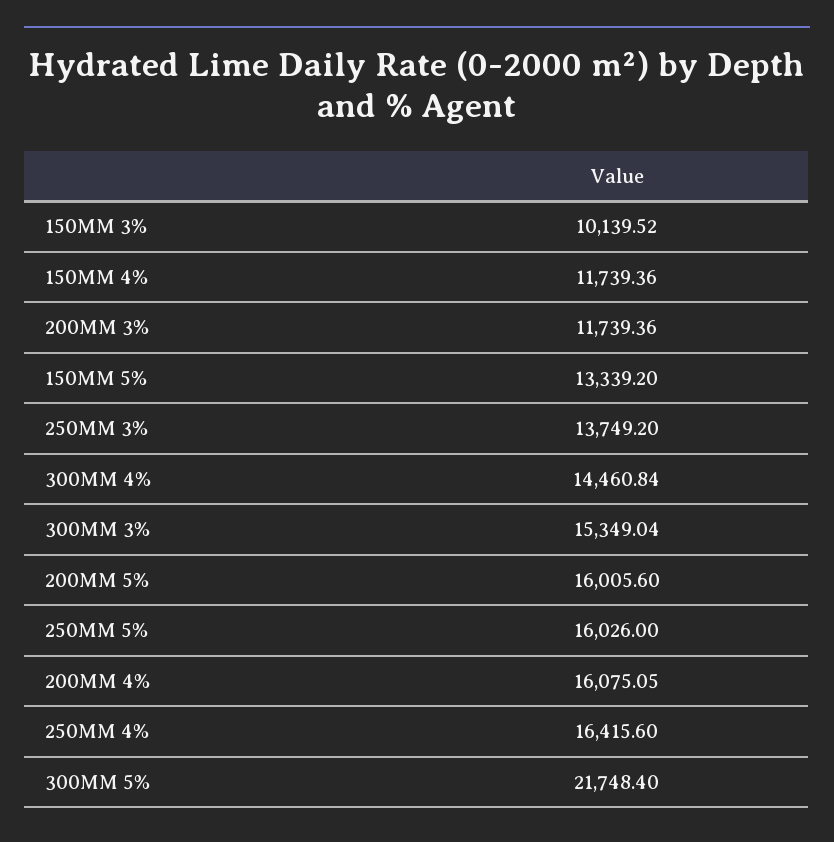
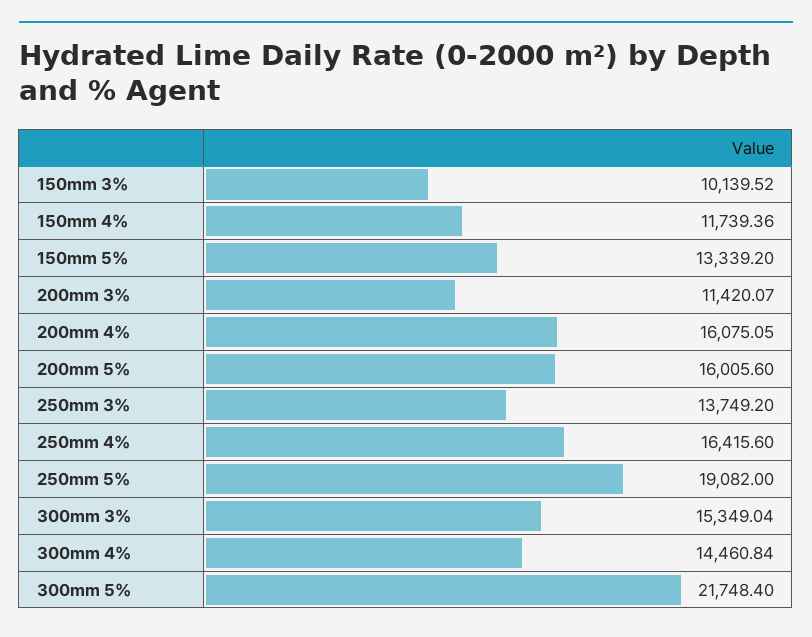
200MM 3%: 11739.36 -> 11420.07
250MM 5%: 16026 -> 19082

